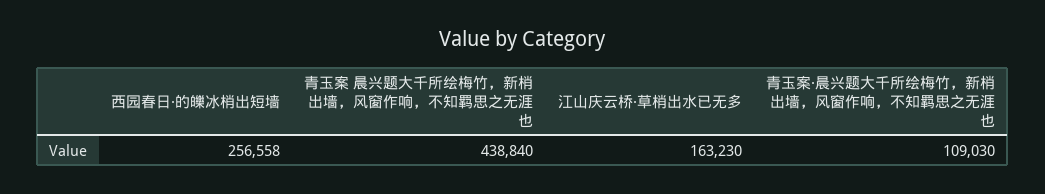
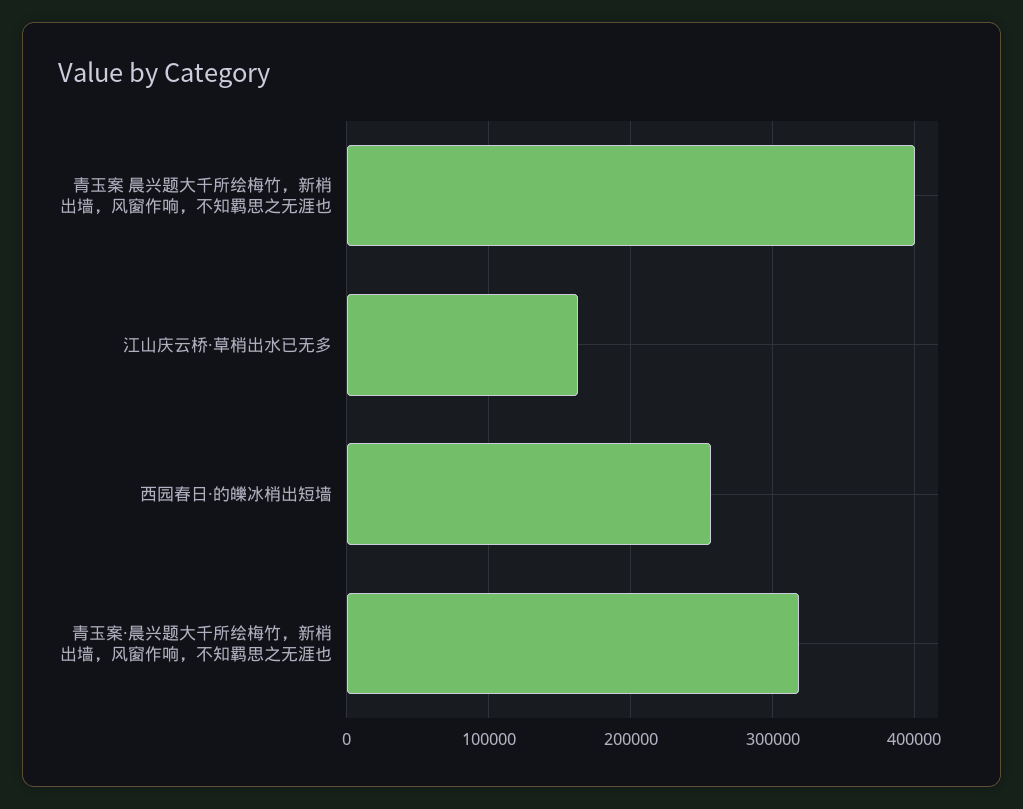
青玉案 晨兴题大千所绘梅竹，新梢出墙，风窗作响，不知羁思之无涯也: 438840 -> 400000
青玉案·晨兴题大千所绘梅竹，新梢出墙，风窗作响，不知羁思之无涯也: 109030 -> 320000

